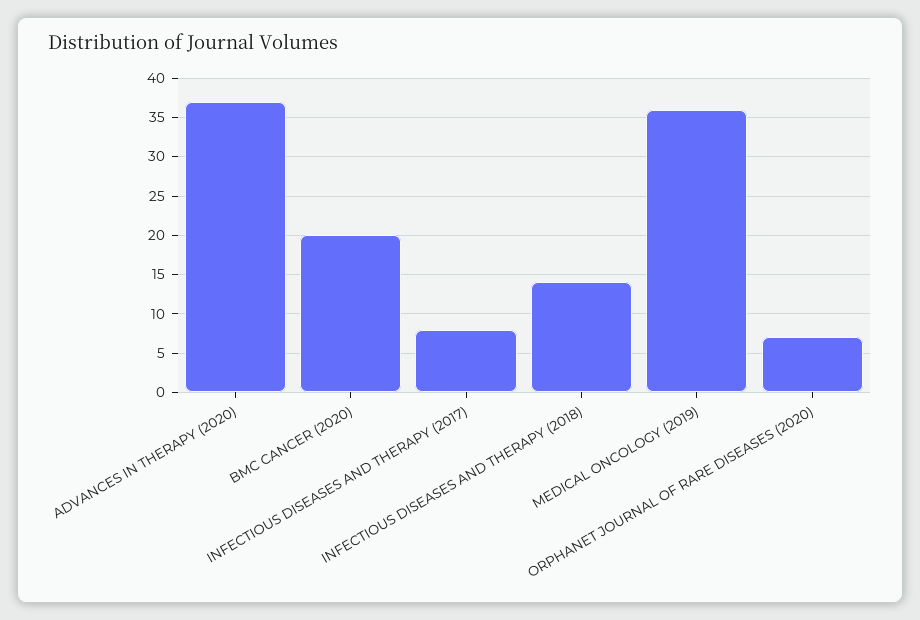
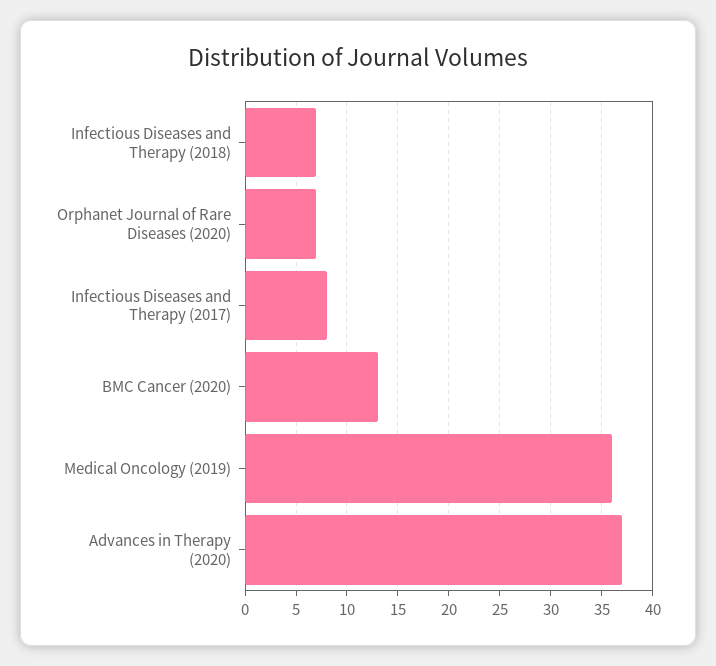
BMC CANCER (2020): 20 -> 13
INFECTIOUS DISEASES AND THERAPY (2018): 14 -> 7

